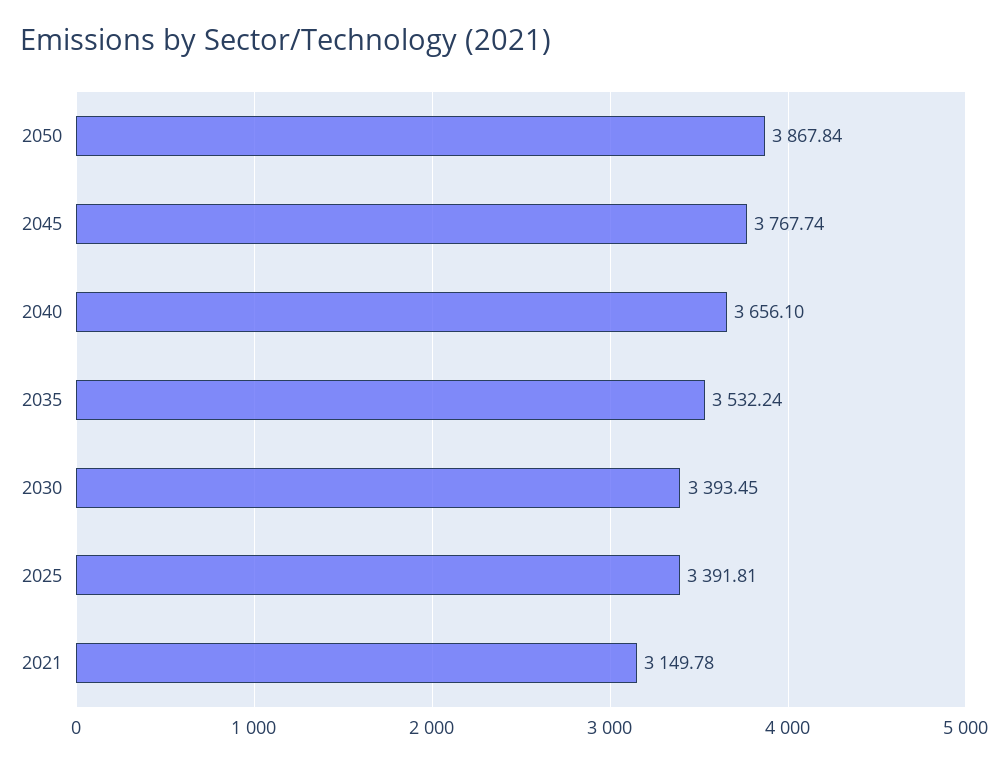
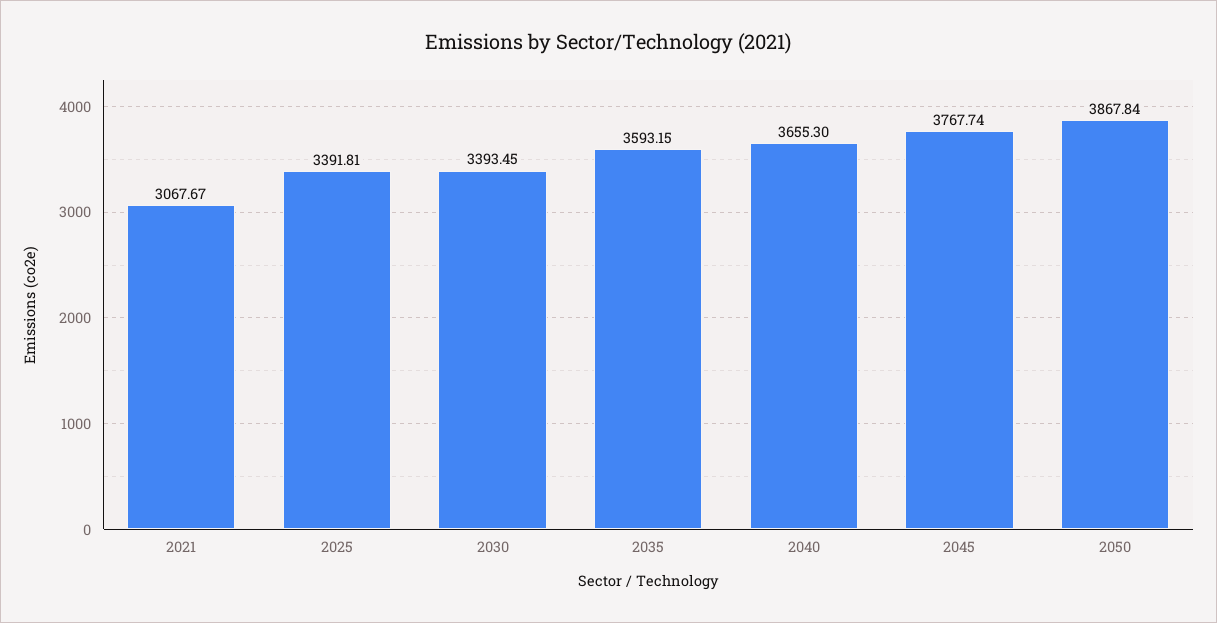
2040: 3656.1 -> 3655.3
2035: 3532.24 -> 3593.15
2021: 3149.78 -> 3067.67

